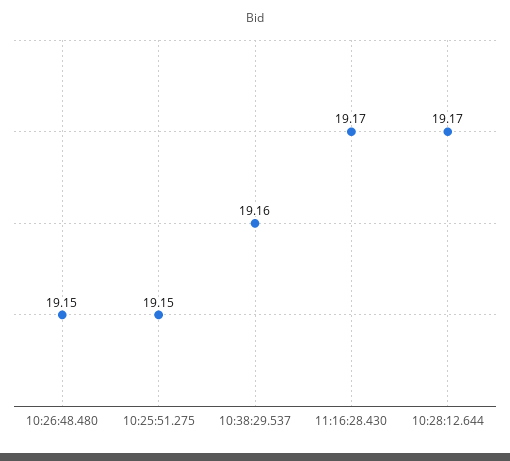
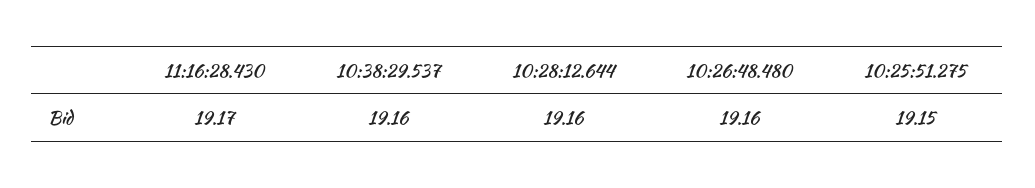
10:26:48.480: 19.15 -> 19.16
10:28:12.644: 19.17 -> 19.16

